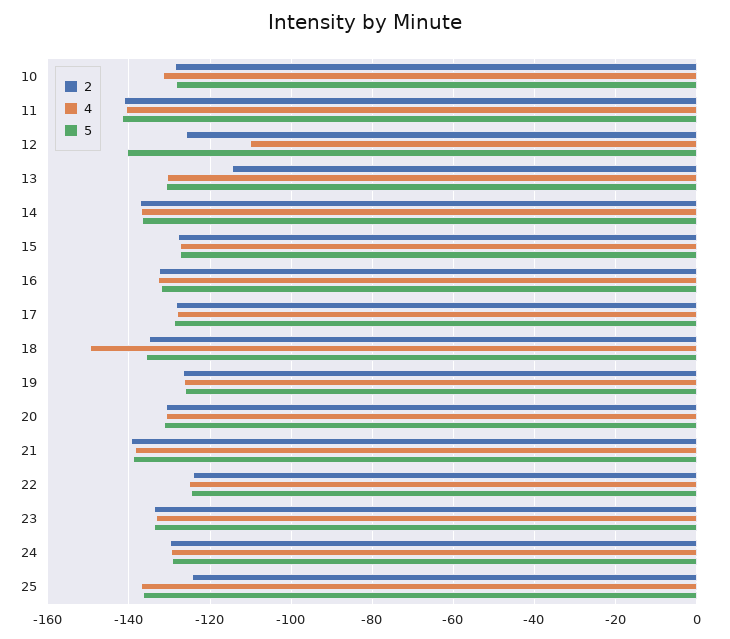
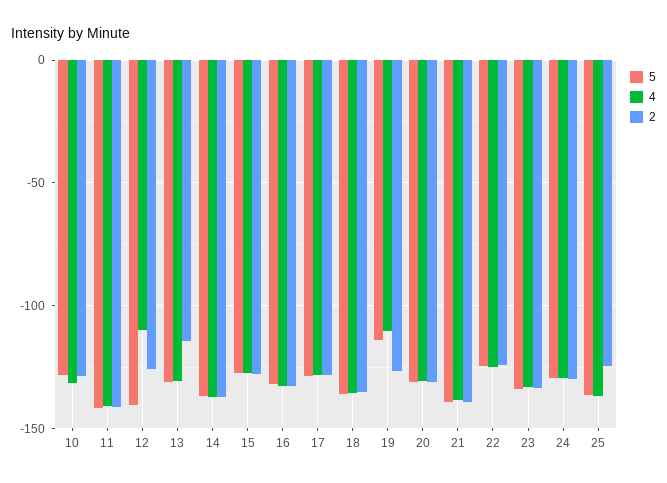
4, 18: -150 -> -135
4, 19: -126 -> -110
5, 19: -126 -> -115

